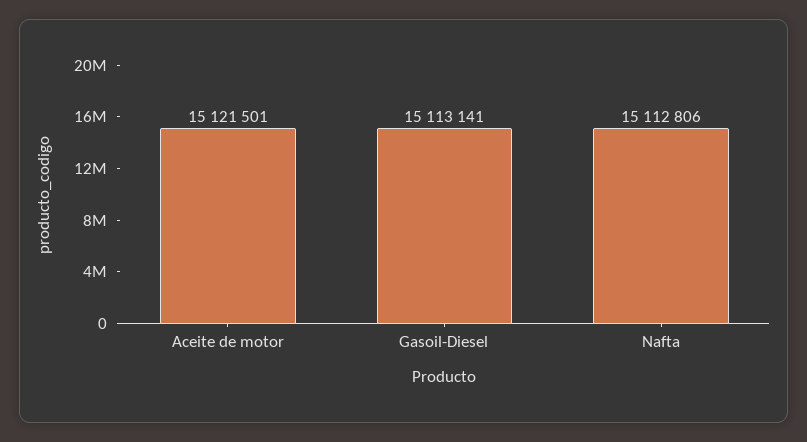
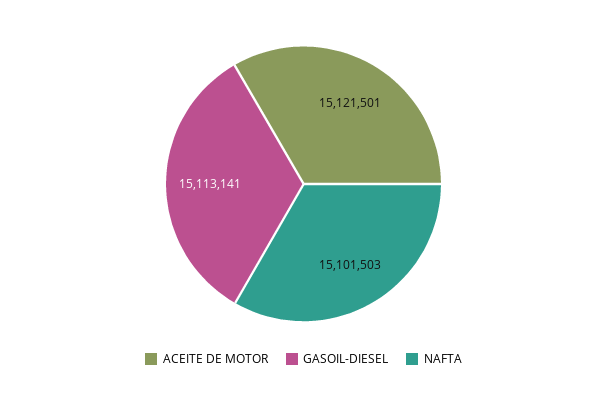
Nafta: 15112806 -> 15101503

